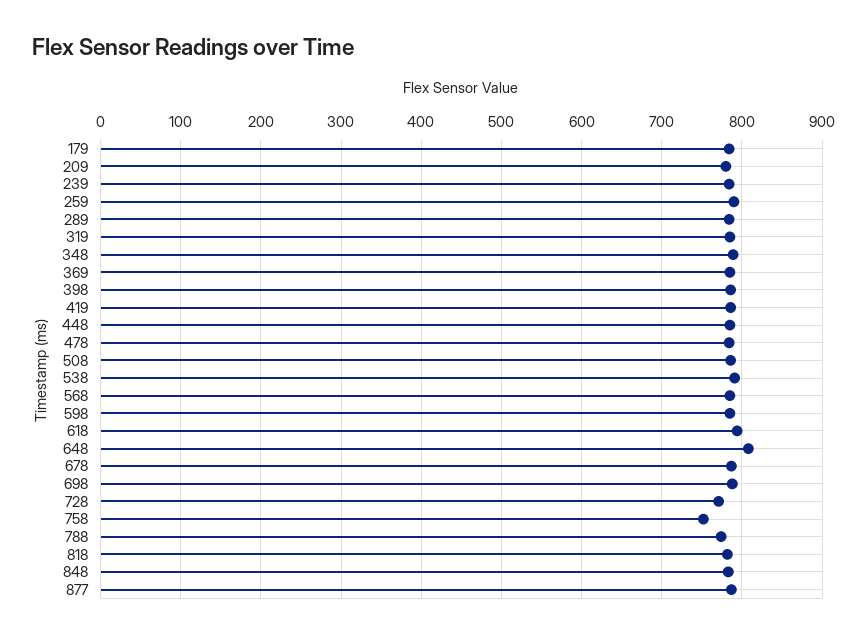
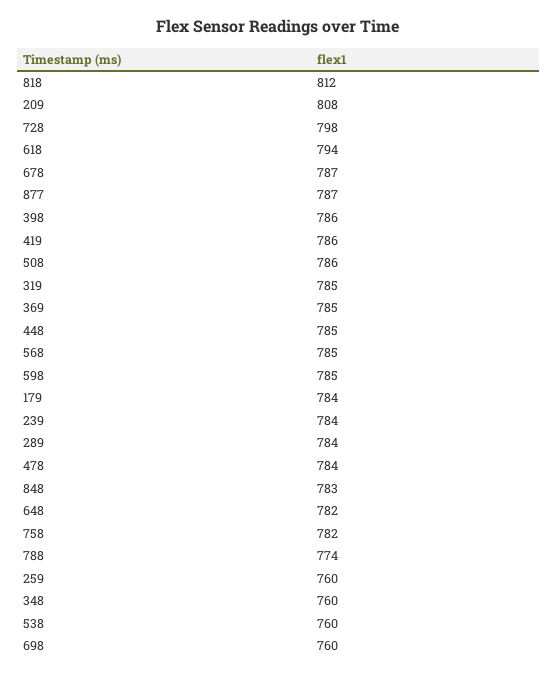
209: 780 -> 808
259: 790 -> 760
348: 790 -> 760
538: 790 -> 760
648: 810 -> 782
698: 790 -> 760
728: 770 -> 798
758: 750 -> 782
818: 780 -> 812

